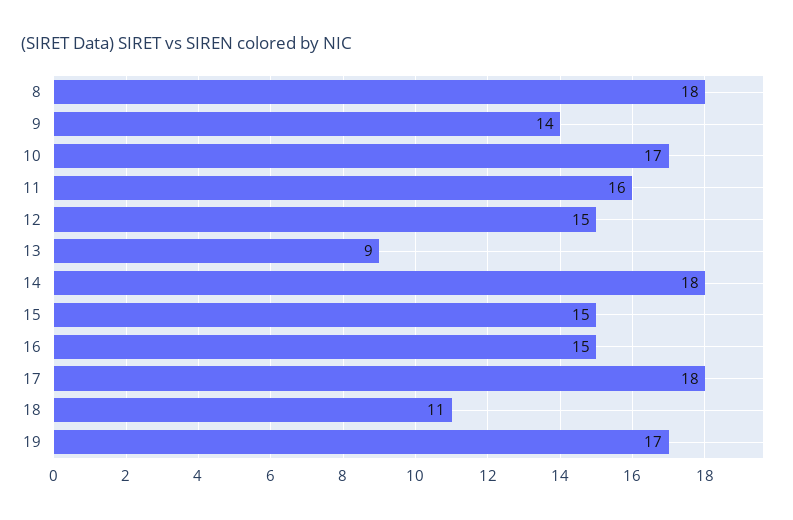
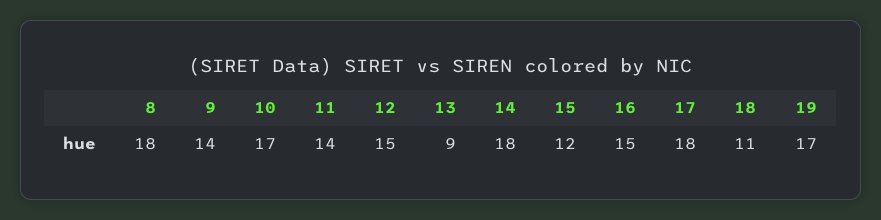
11: 16 -> 14
15: 15 -> 12

